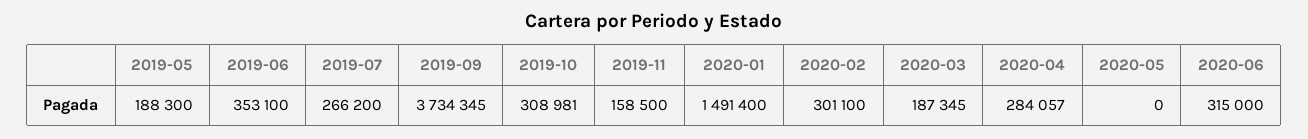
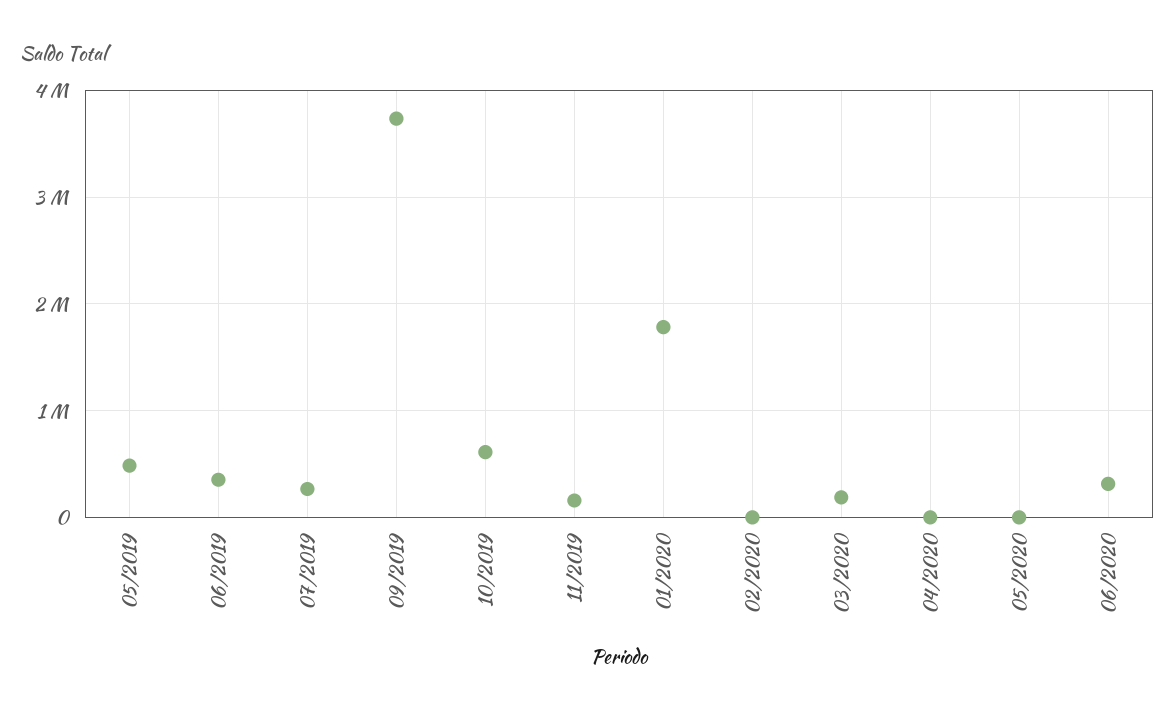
2019-05: 188300 -> 500000
2019-10: 308981 -> 600000
2020-01: 1491400 -> 1800000
2020-02: 301100 -> 0
2020-04: 284057 -> 0

